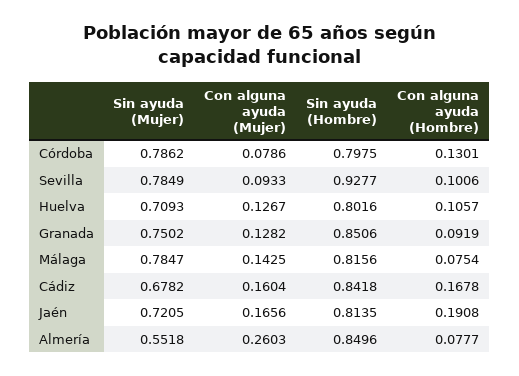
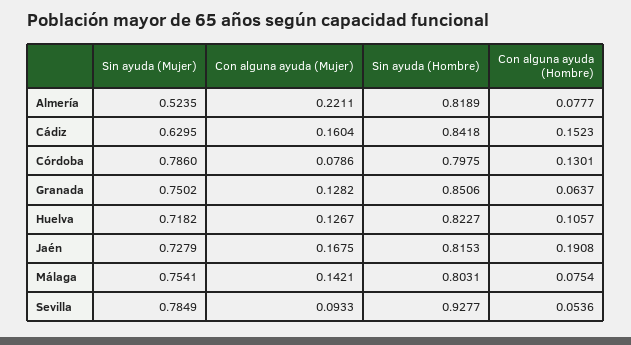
Sin ayuda (Mujer), Córdoba: 0.7862 -> 0.786
Con alguna ayuda (Hombre), Sevilla: 0.1006 -> 0.0536
Sin ayuda (Mujer), Huelva: 0.7093 -> 0.7182
Sin ayuda (Hombre), Huelva: 0.8016 -> 0.8227
Con alguna ayuda (Hombre), Granada: 0.0919 -> 0.0637
Sin ayuda (Mujer), Málaga: 0.7847 -> 0.7541
Con alguna ayuda (Mujer), Málaga: 0.1425 -> 0.1421
Sin ayuda (Hombre), Málaga: 0.8156 -> 0.8031
Sin ayuda (Mujer), Cádiz: 0.6782 -> 0.6295
Con alguna ayuda (Hombre), Cádiz: 0.1678 -> 0.1523
Sin ayuda (Mujer), Jaén: 0.7205 -> 0.7279
Con alguna ayuda (Mujer), Jaén: 0.1656 -> 0.1675
Sin ayuda (Hombre), Jaén: 0.8135 -> 0.8153
Sin ayuda (Mujer), Almería: 0.5518 -> 0.5235
Con alguna ayuda (Mujer), Almería: 0.2603 -> 0.2211
Sin ayuda (Hombre), Almería: 0.8496 -> 0.8189

